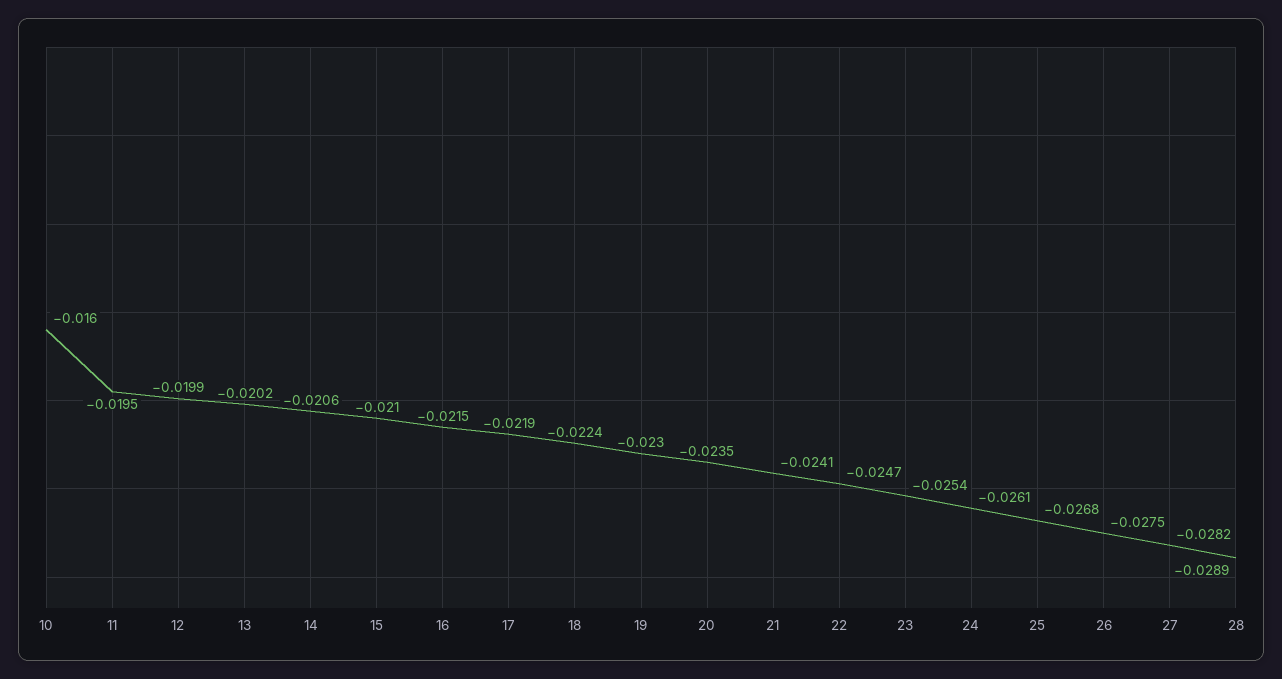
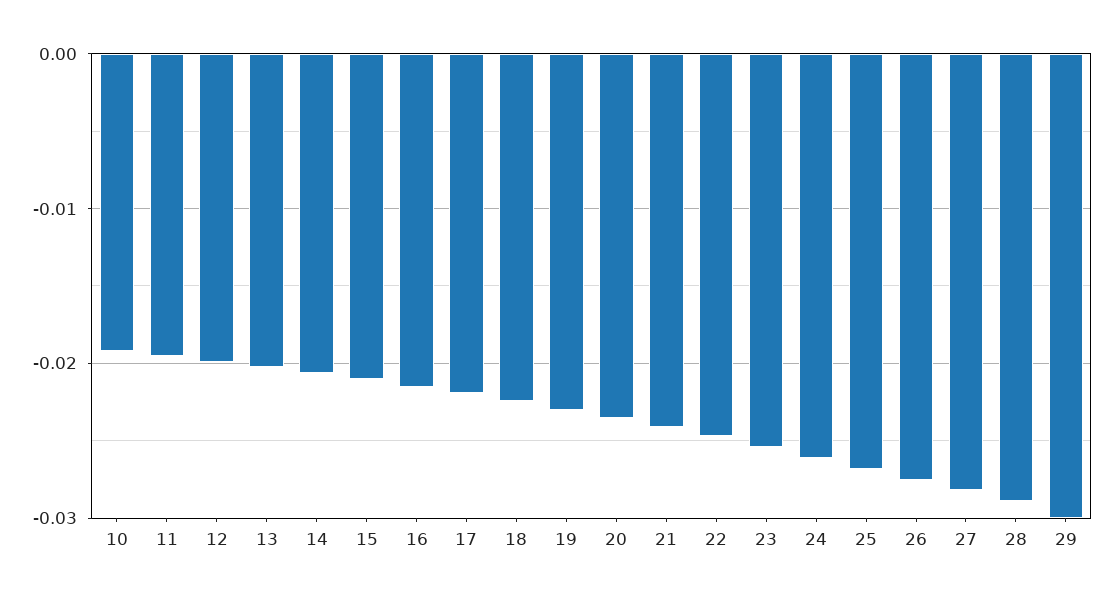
10: -0.016 -> -0.019
29: none -> -0.03

